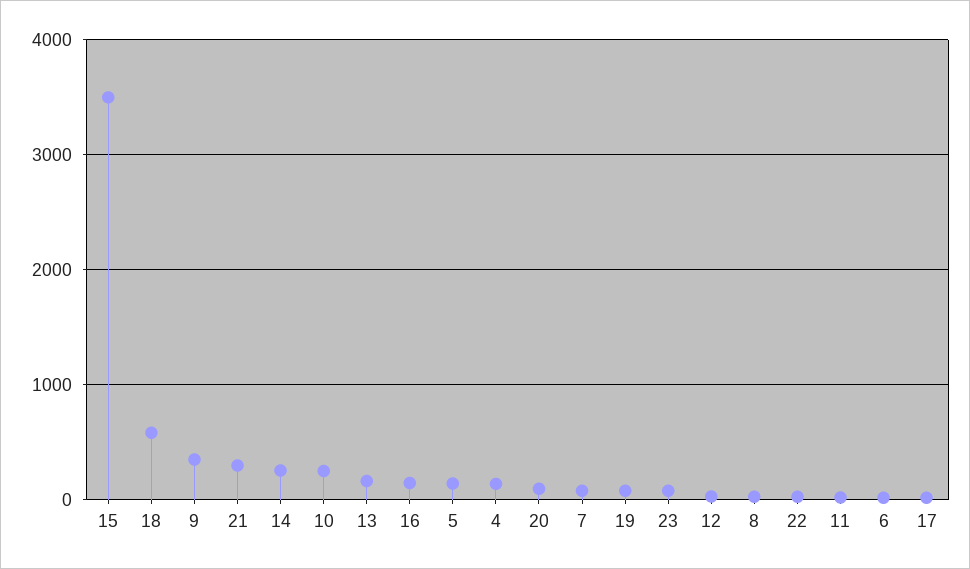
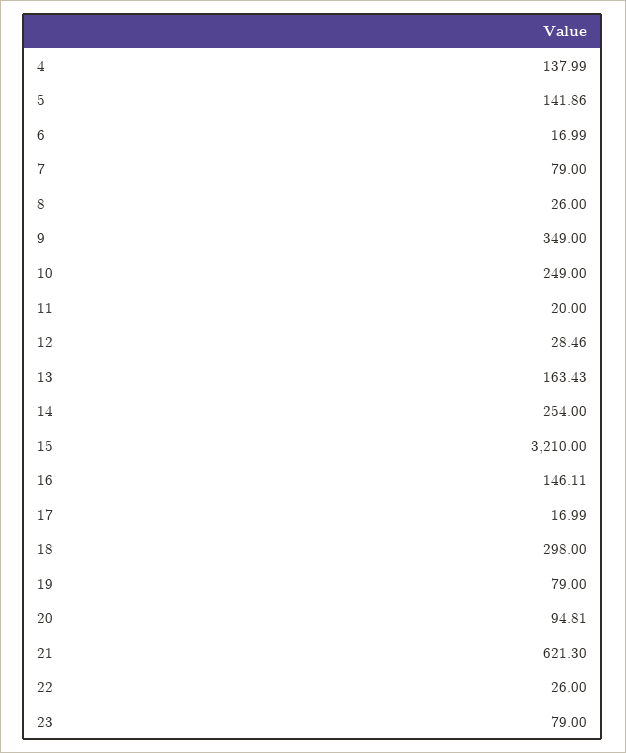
15: 3500 -> 3210
18: 600 -> 298
21: 300 -> 621.3

